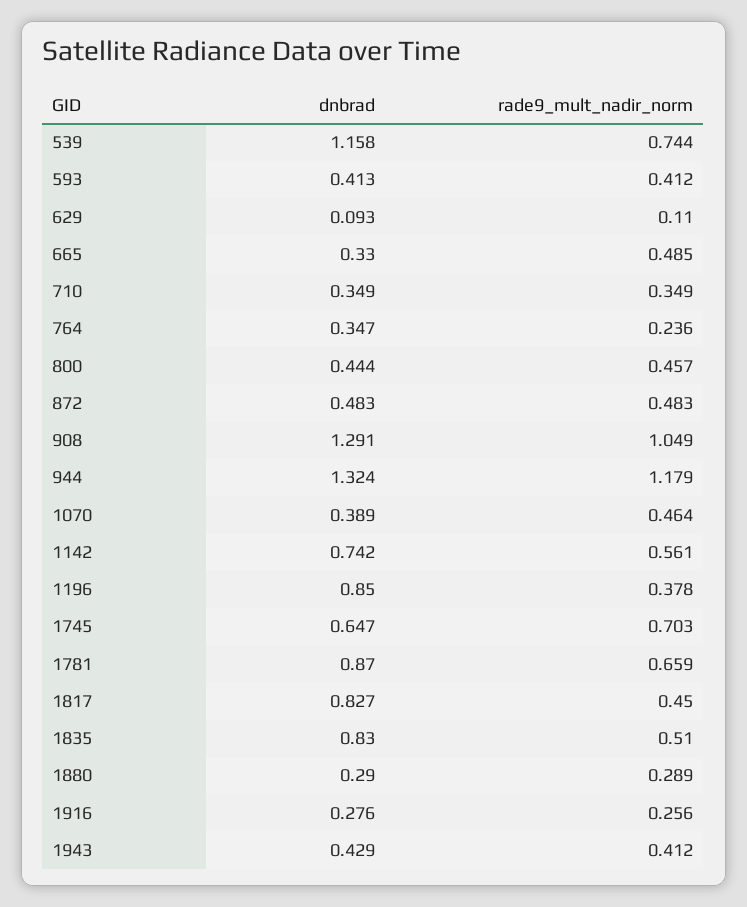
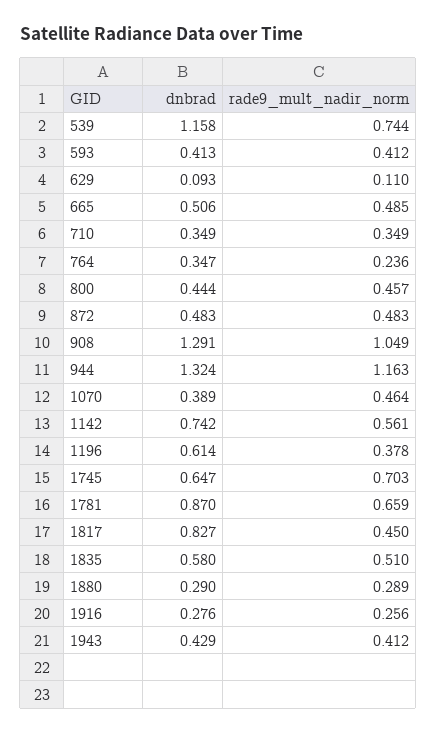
dnbrad, 665: 0.33 -> 0.506
rade9_mult_nadir_norm, 944: 1.179 -> 1.163
dnbrad, 1196: 0.85 -> 0.614
dnbrad, 1835: 0.83 -> 0.58

